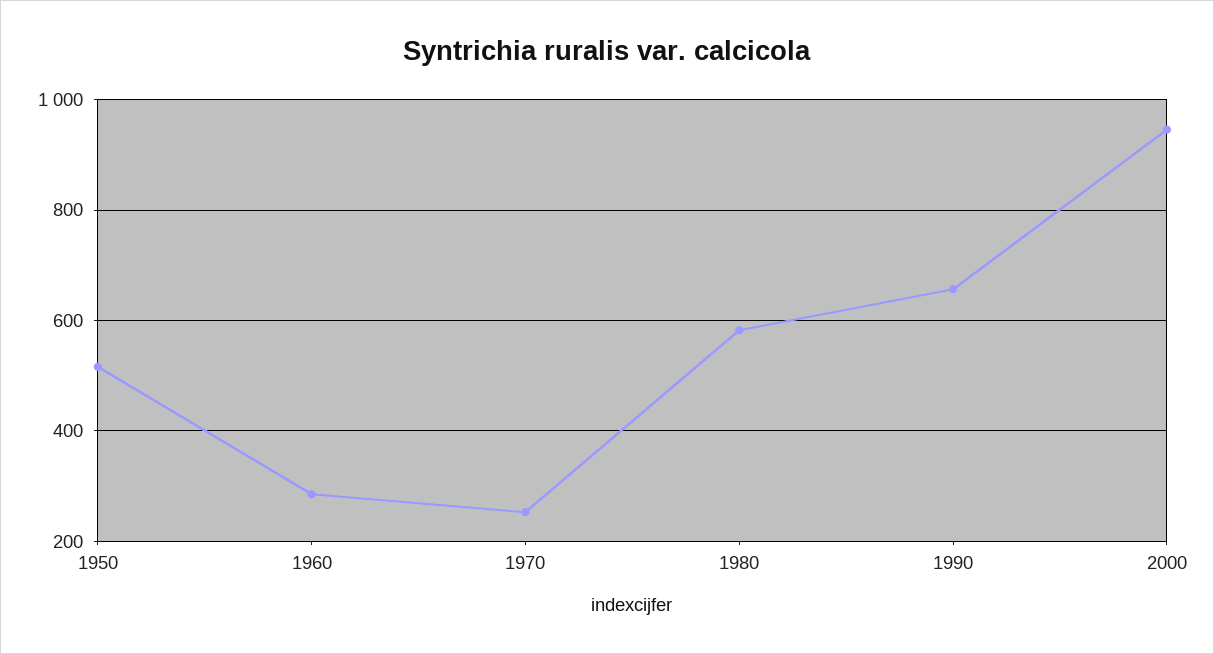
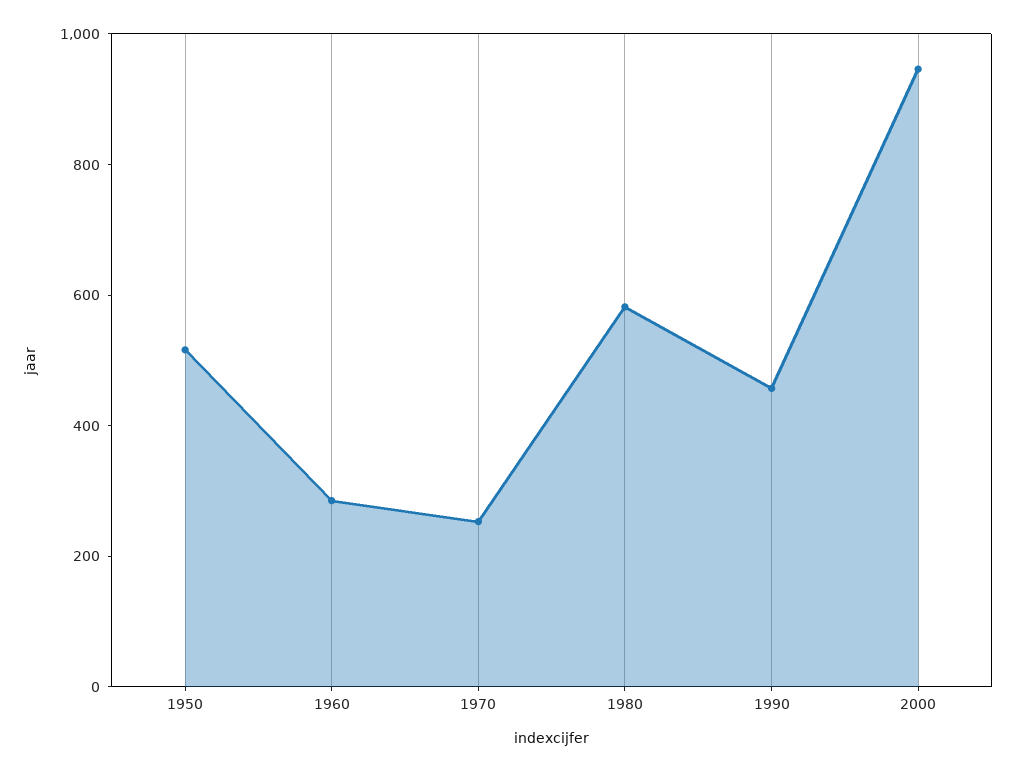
1990: 660 -> 450

